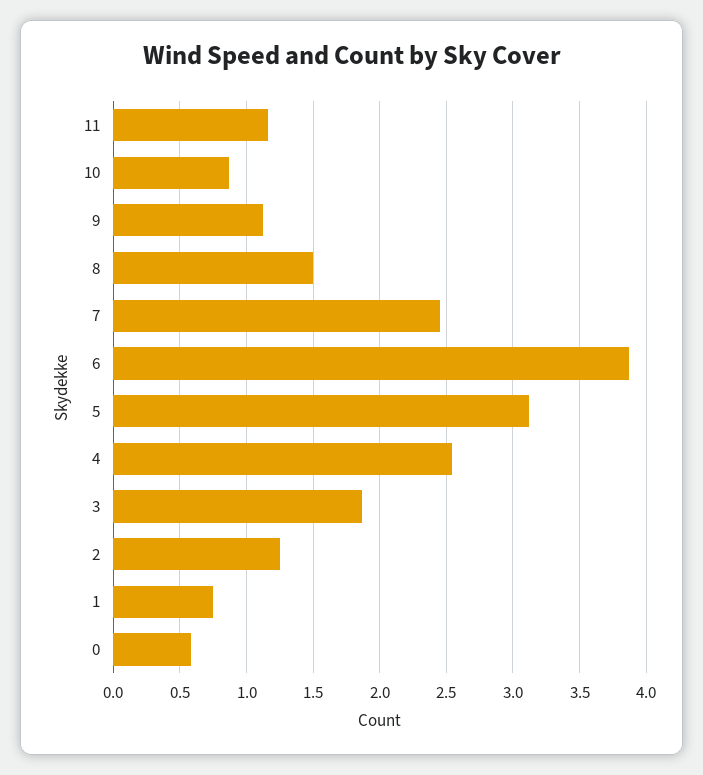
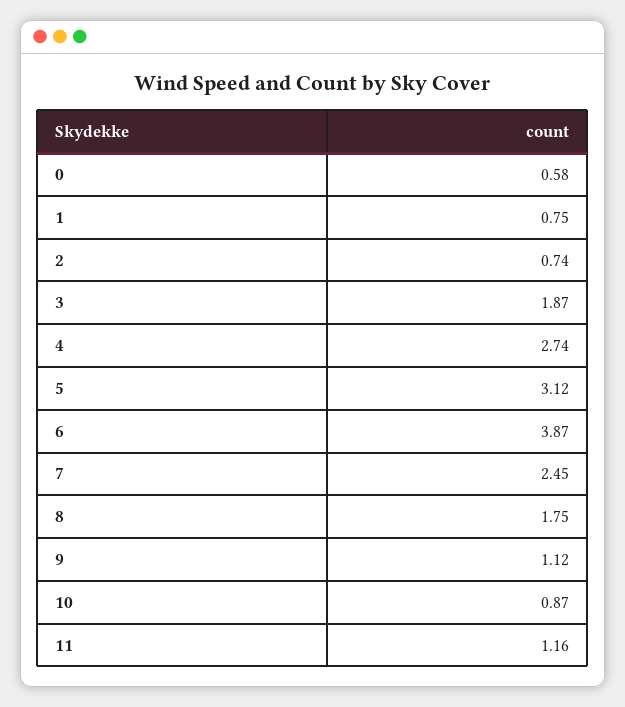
8: 1.5 -> 1.75
4: 2.55 -> 2.74
2: 1.25 -> 0.74

